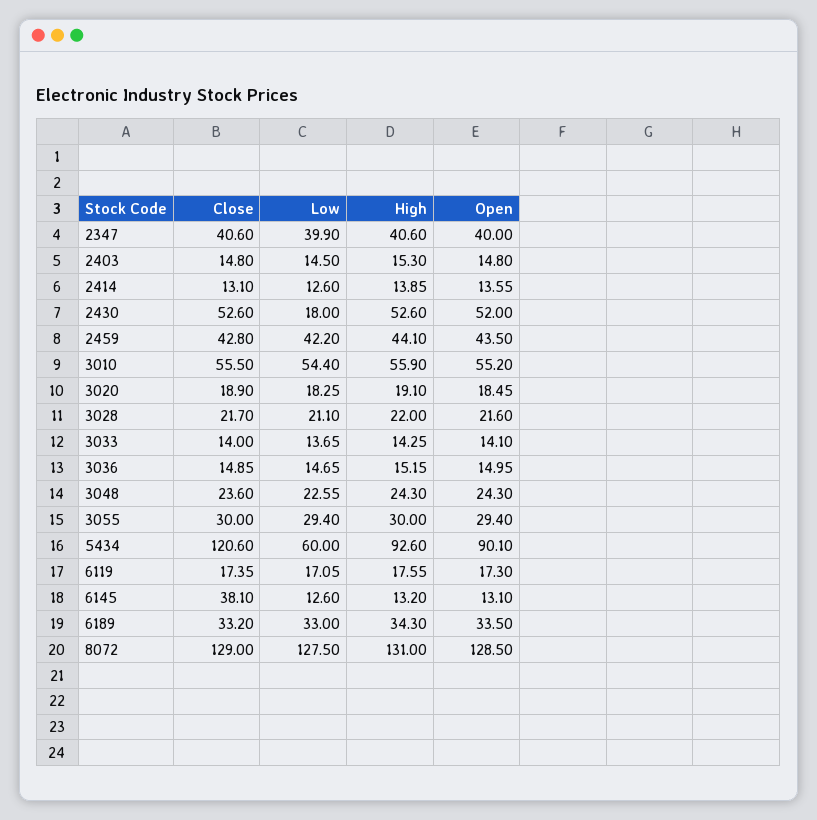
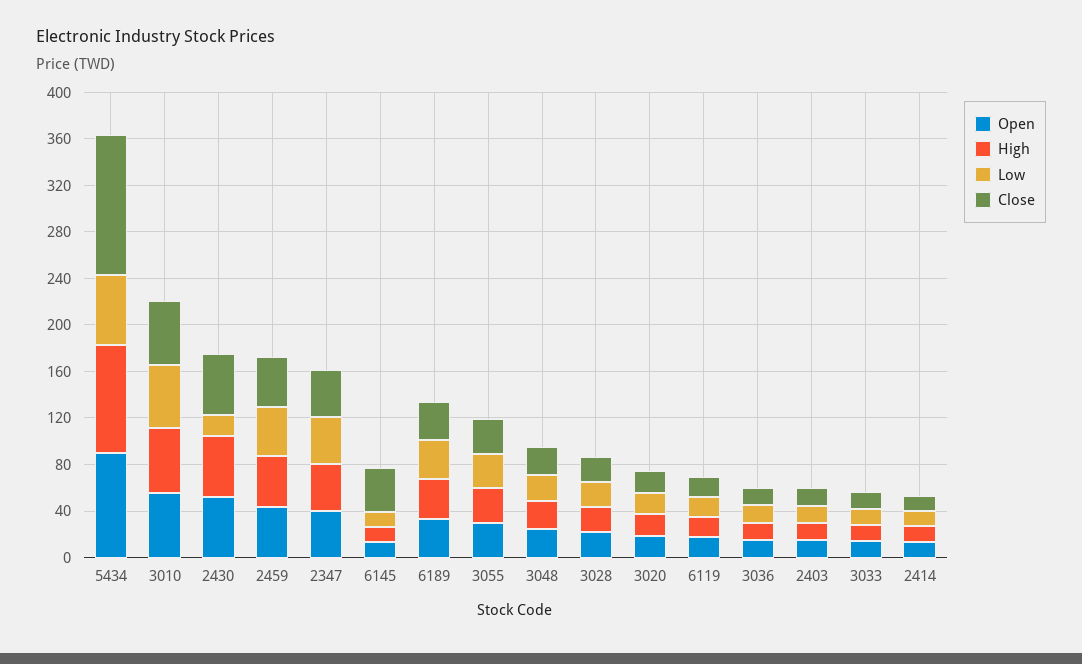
Close, 8072: 129 -> none
Low, 8072: 127.5 -> none
High, 8072: 131 -> none
Open, 8072: 128.5 -> none

